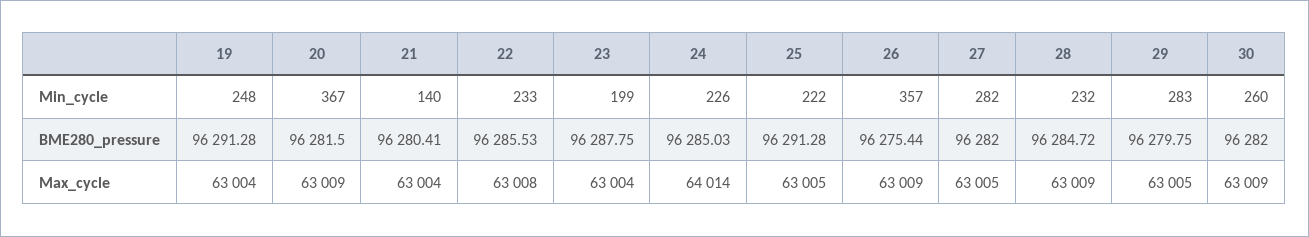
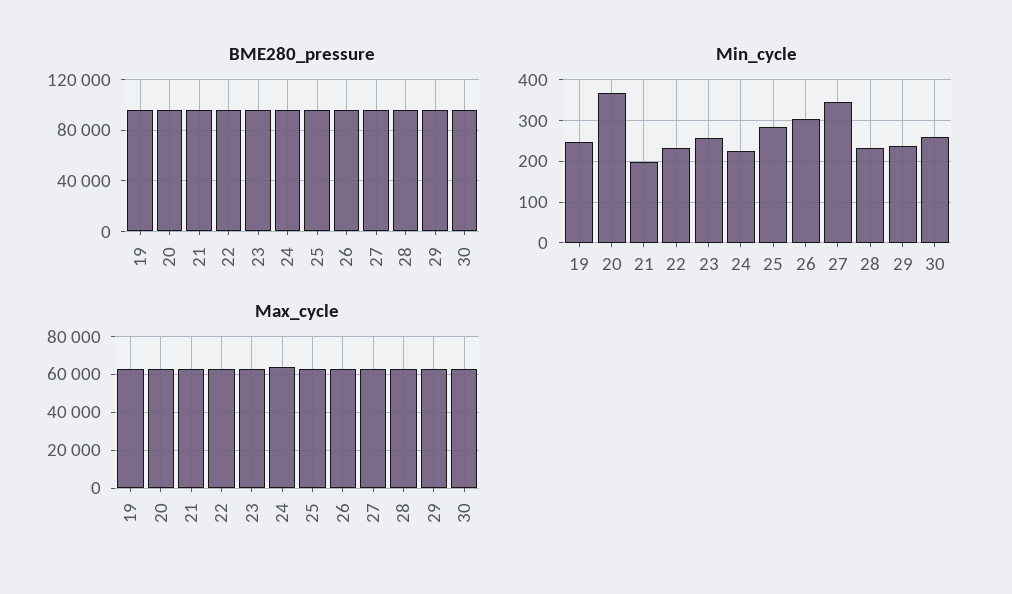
Min_cycle, 21: 140 -> 200
Min_cycle, 23: 199 -> 260
Min_cycle, 25: 222 -> 280
Min_cycle, 26: 357 -> 300
Min_cycle, 27: 282 -> 340
Min_cycle, 29: 283 -> 240

